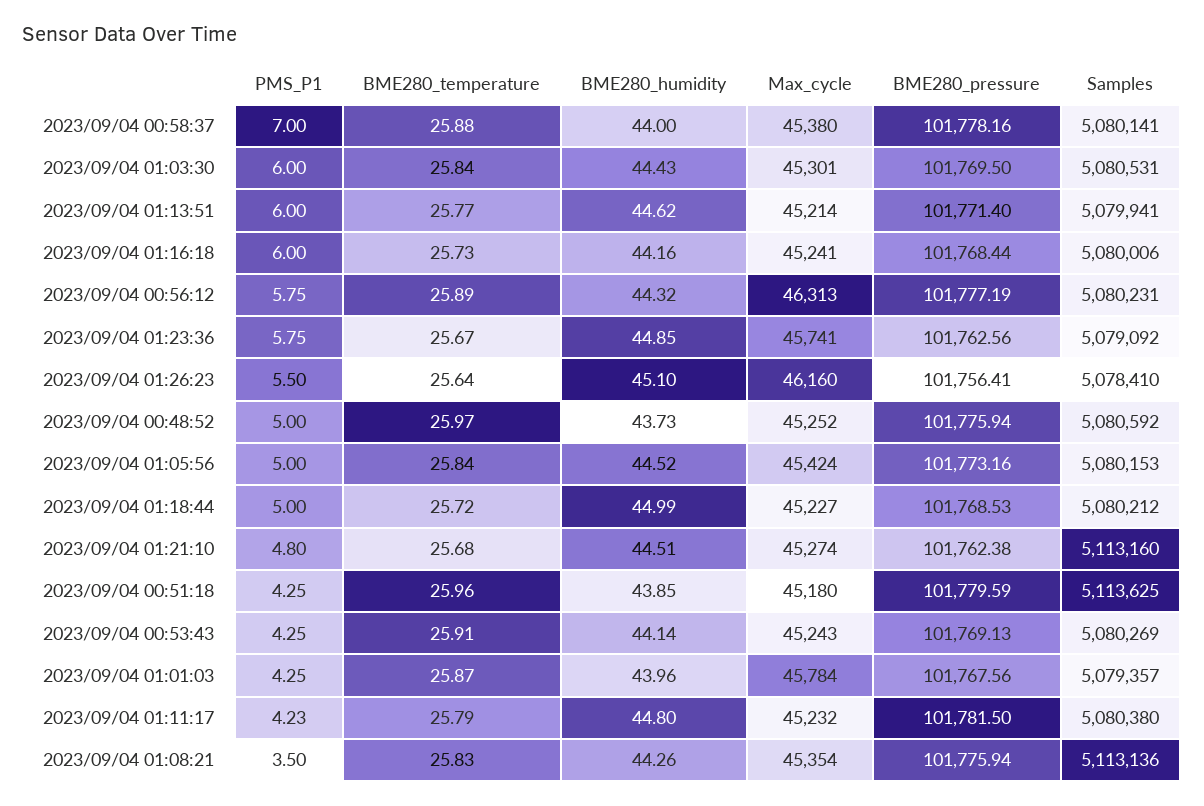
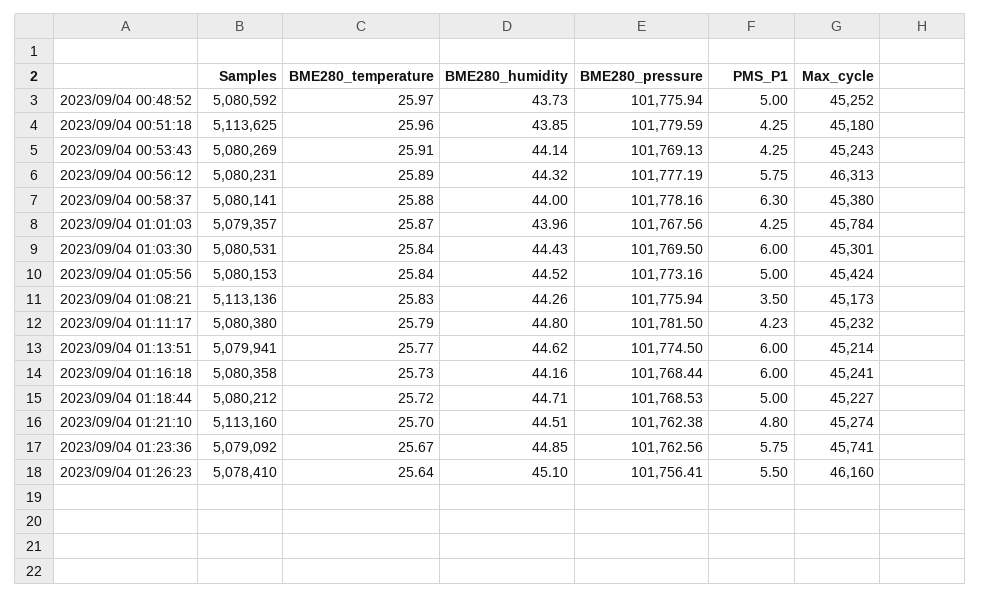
PMS_P1, 2023/09/04 00:58:37: 7 -> 6.3
BME280_pressure, 2023/09/04 01:13:51: 101771.4 -> 101774.5
Samples, 2023/09/04 01:16:18: 5080006 -> 5080358
BME280_humidity, 2023/09/04 01:18:44: 44.99 -> 44.71
BME280_temperature, 2023/09/04 01:21:10: 25.68 -> 25.7
Max_cycle, 2023/09/04 01:08:21: 45354 -> 45173

